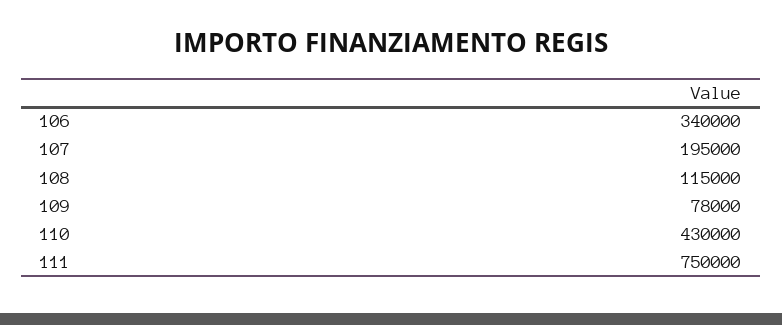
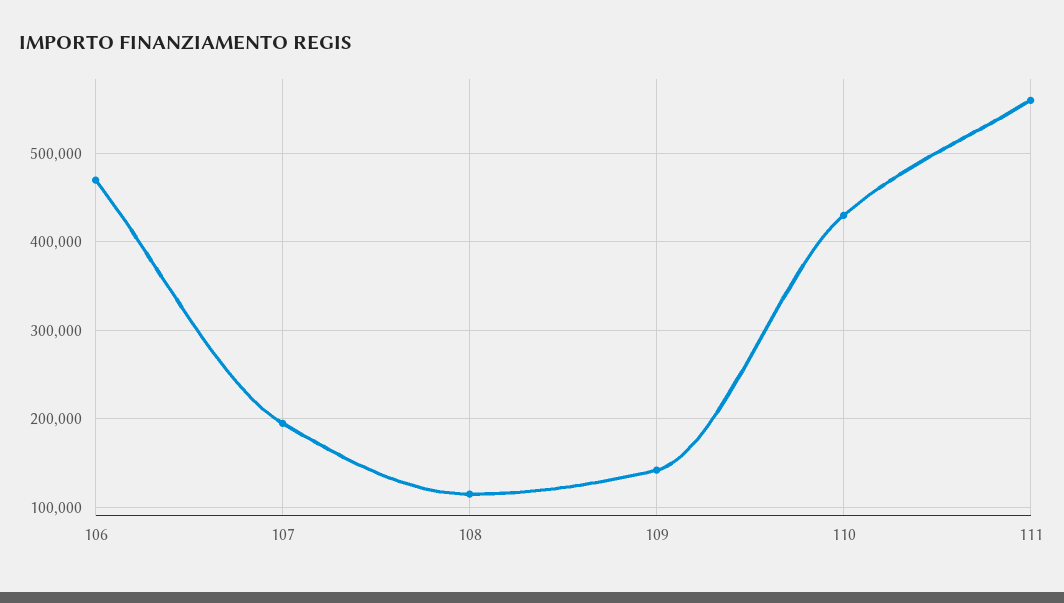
106: 340000 -> 470000
109: 78000 -> 140000
111: 750000 -> 560000

